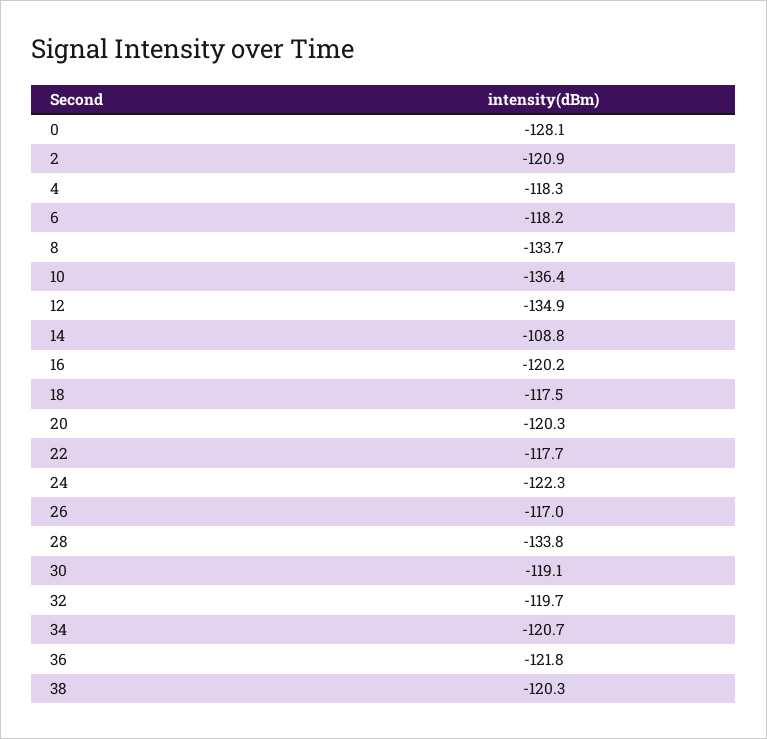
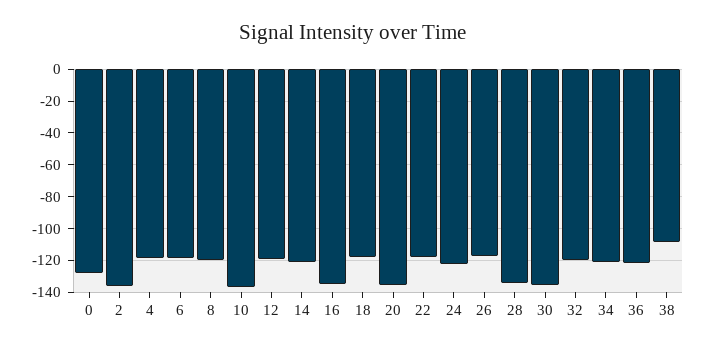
2: -120.9 -> -135
8: -133.7 -> -120
12: -134.9 -> -120
14: -108.8 -> -120
16: -120.2 -> -135
20: -120.3 -> -135
30: -119.1 -> -135
38: -120.3 -> -110

